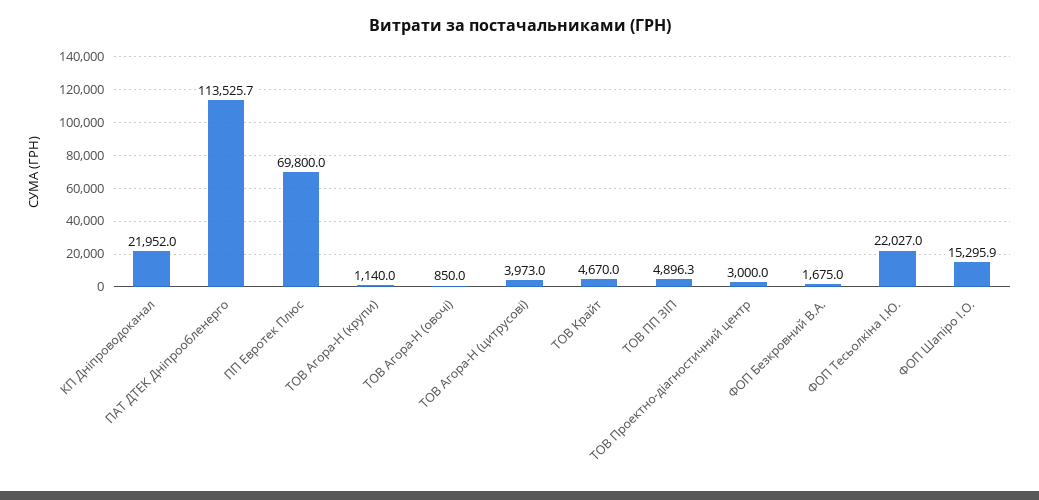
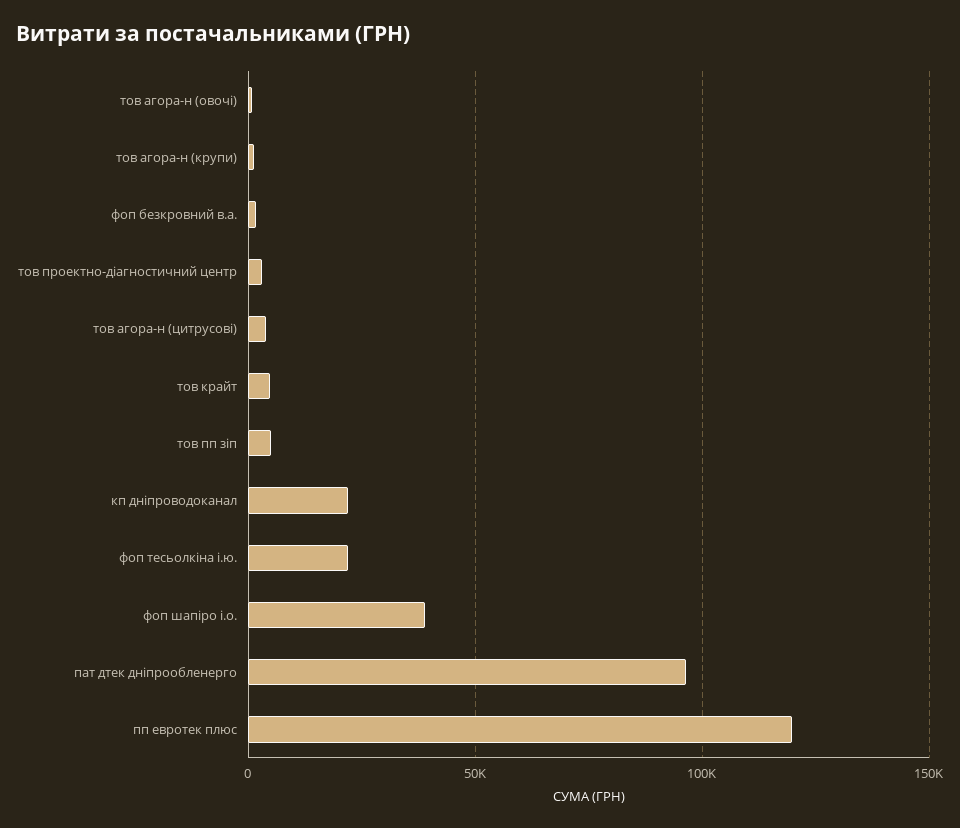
ПАТ ДТЕК Дніпрообленерго: 113525.7 -> 95000
ПП Евротек Плюс: 69800 -> 120000
ФОП Шапіро І.О.: 15295.9 -> 40000

